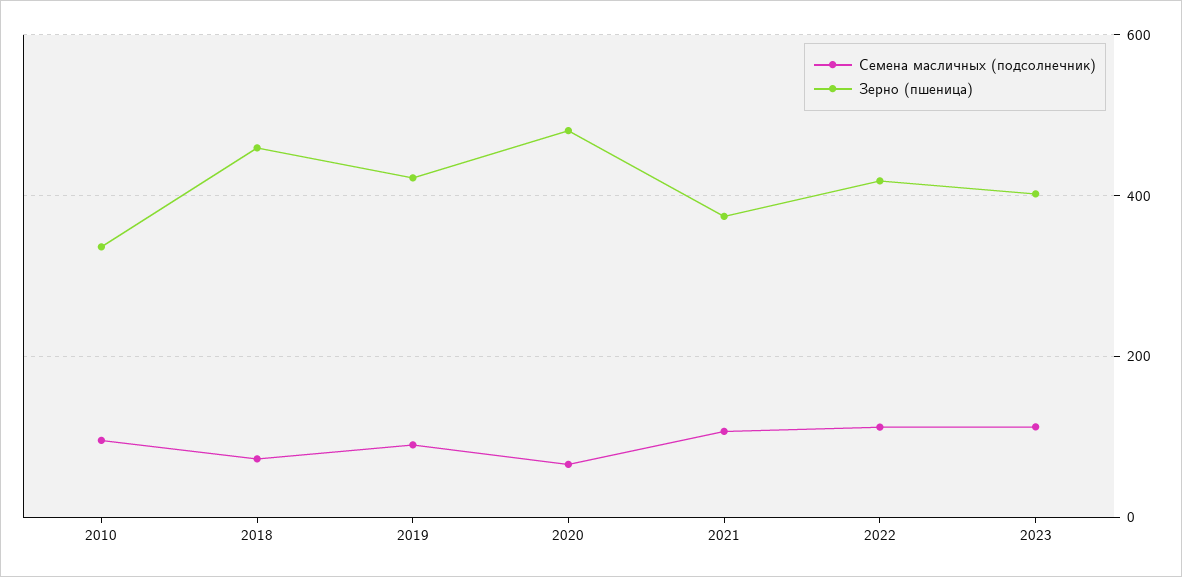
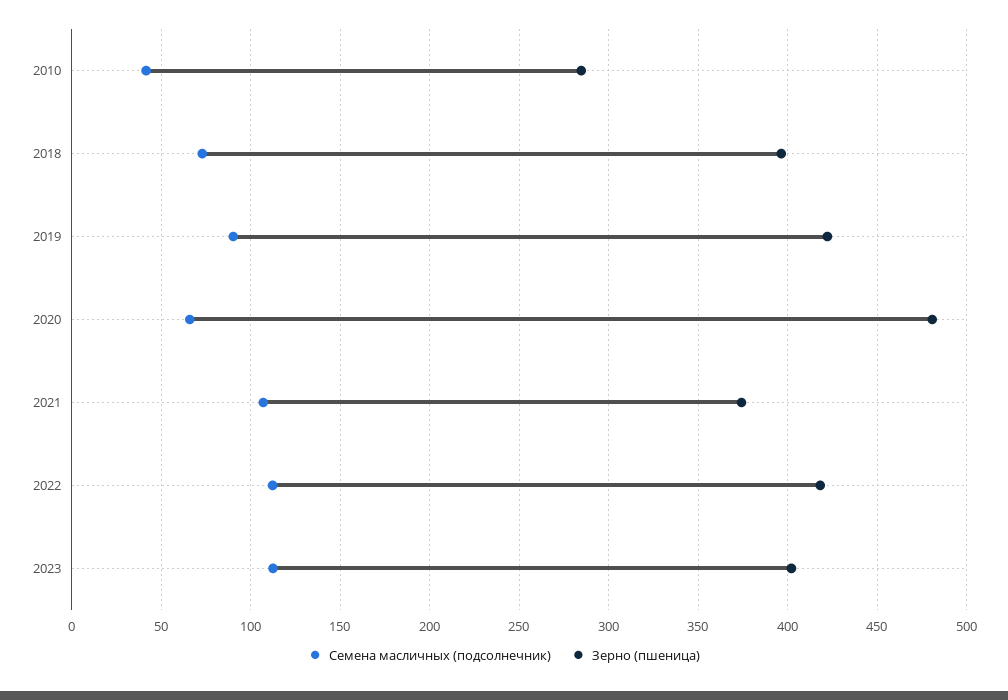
Семена масличных (подсолнечник), 2010: 100 -> 40
Зерно (пшеница), 2010: 340 -> 285
Зерно (пшеница), 2018: 460 -> 395

